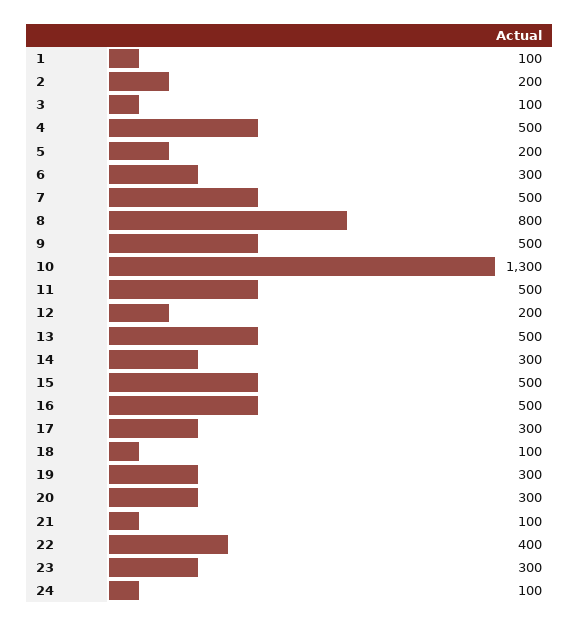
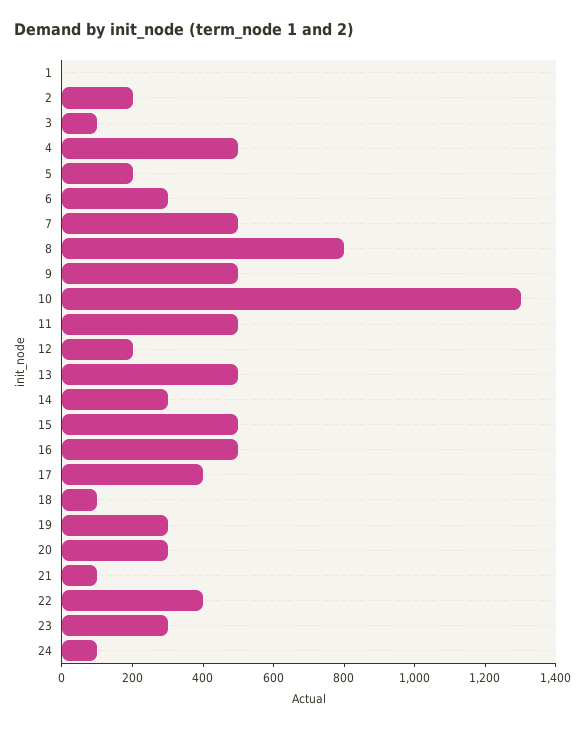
1: 100 -> 0
17: 300 -> 400

